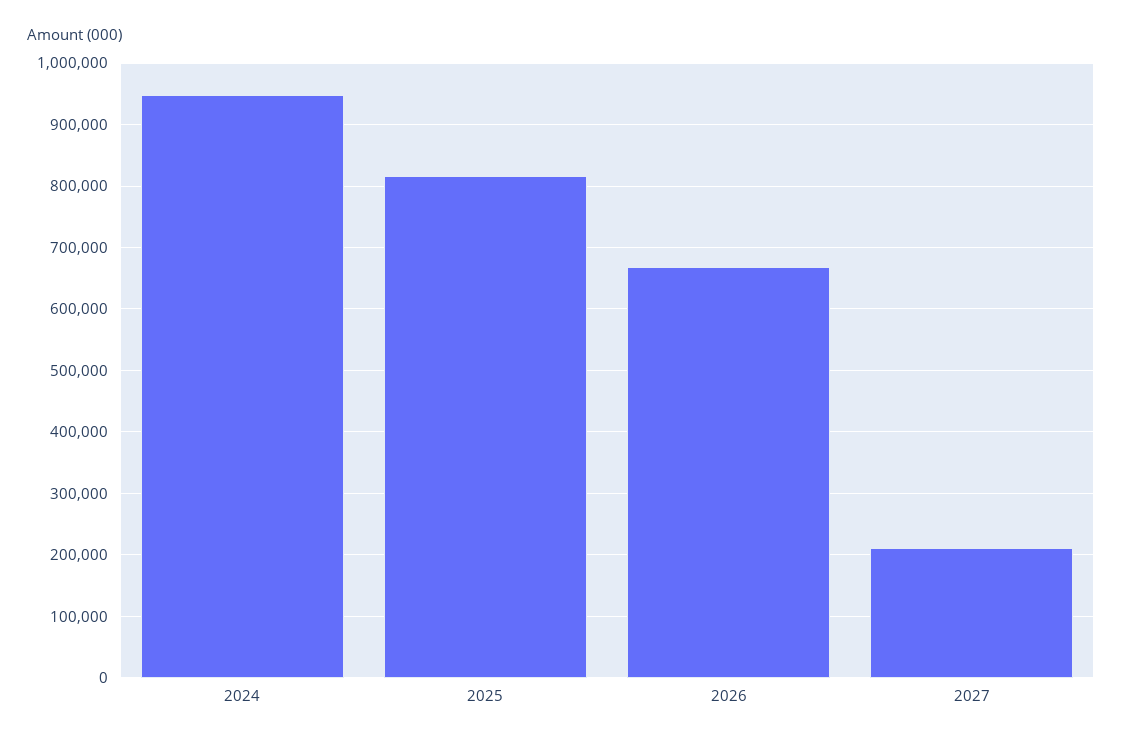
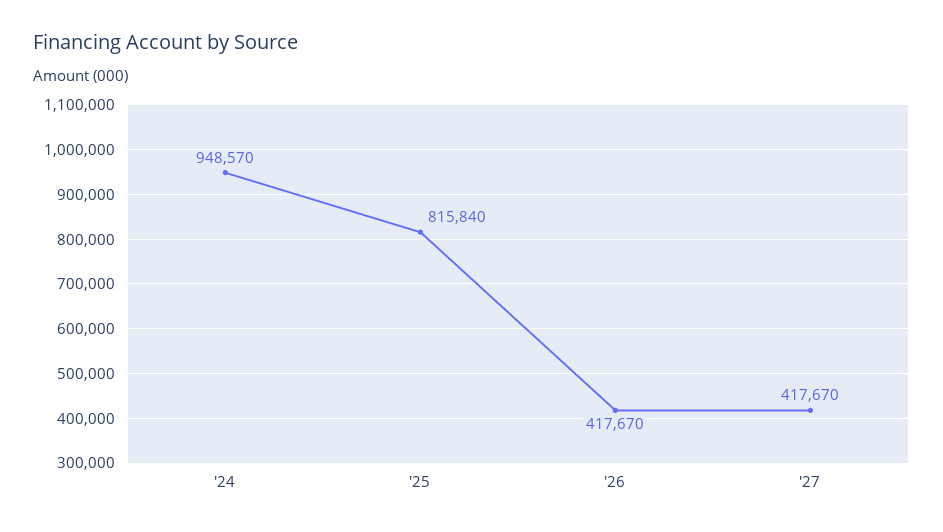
2026: 670000 -> 417670
2027: 210000 -> 417670

